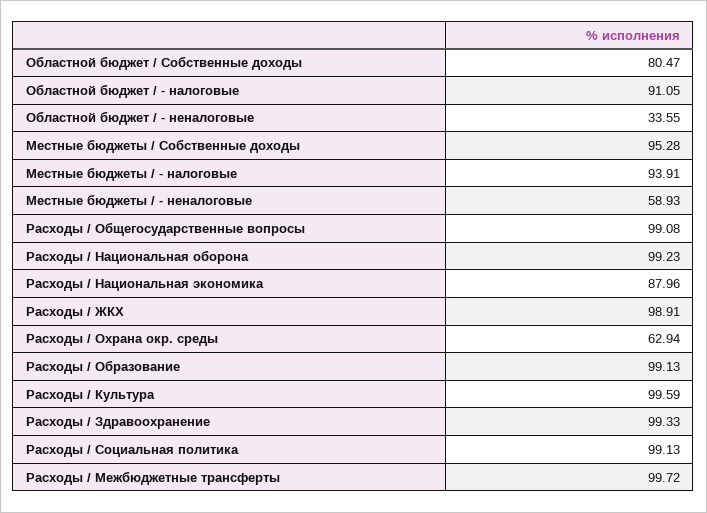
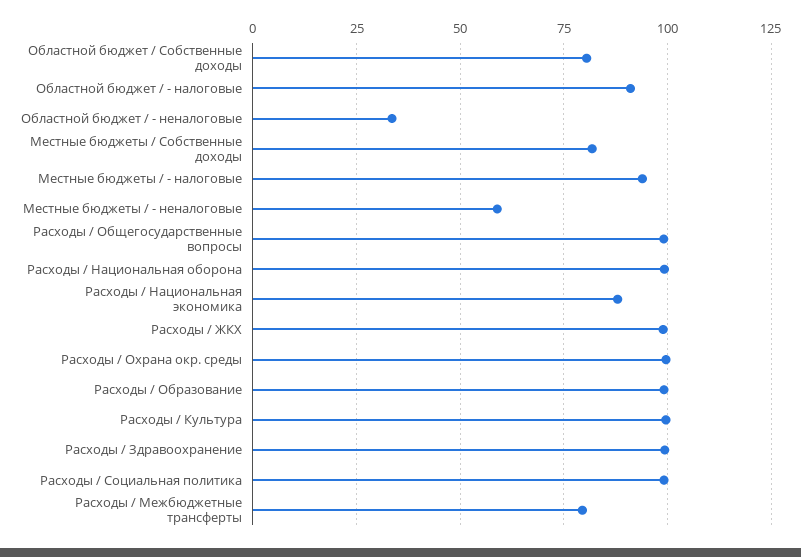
Местные бюджеты / Собственные доходы: 95.28 -> 82.5
Расходы / Охрана окр. среды: 62.94 -> 100
Расходы / Межбюджетные трансферты: 99.72 -> 80

